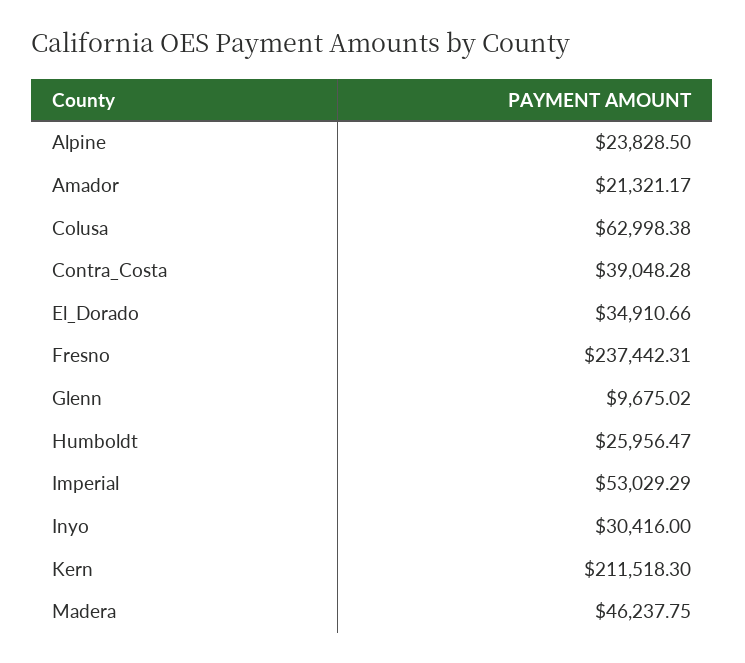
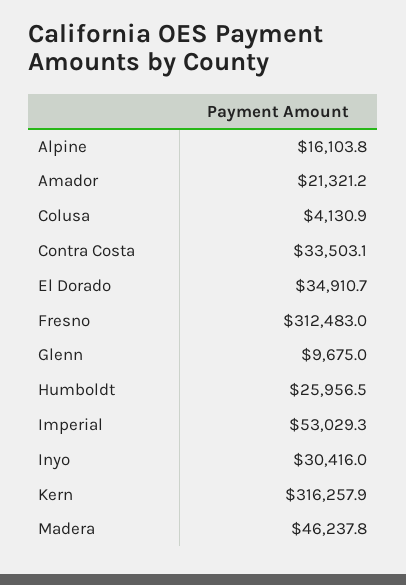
Alpine: 23828.5 -> 16103.8
Colusa: 62998.38 -> 4130.9
Contra_Costa: 39048.28 -> 33503.1
Fresno: 237442.31 -> 312483
Kern: 211518.3 -> 316257.9

